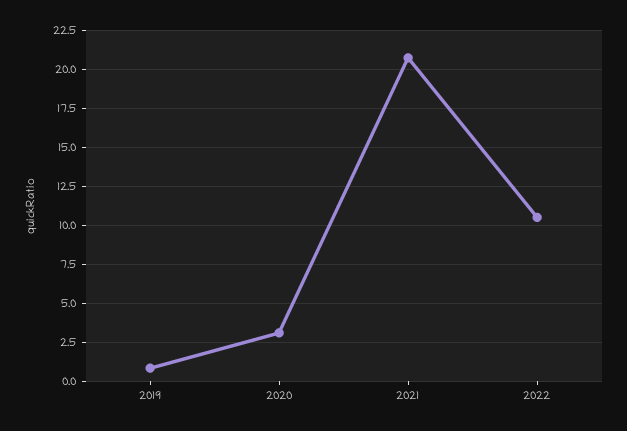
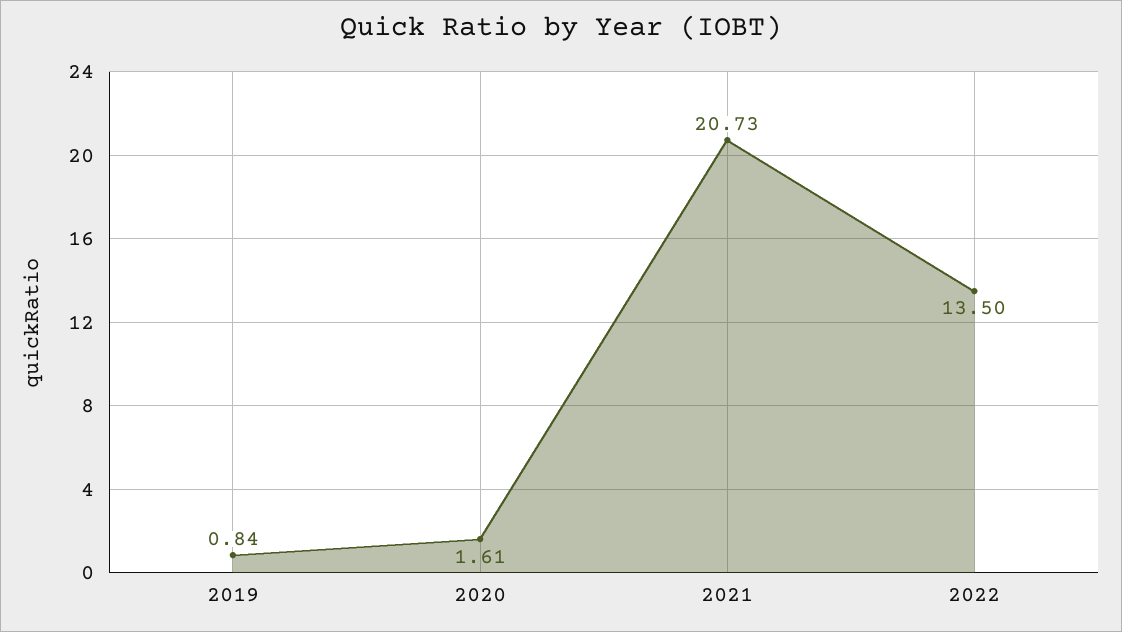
2020: 3 -> 1.61
2022: 10.5 -> 13.5

